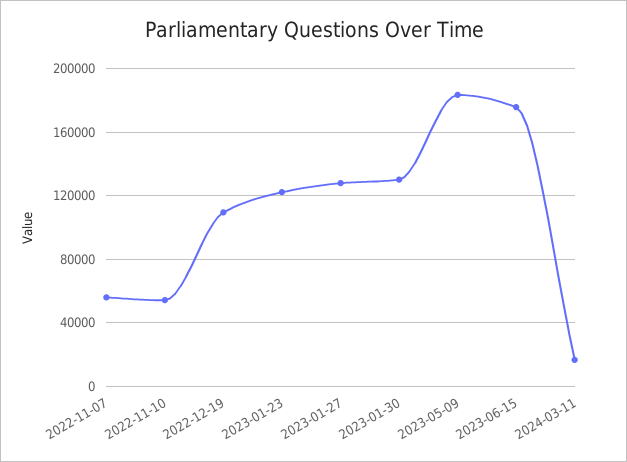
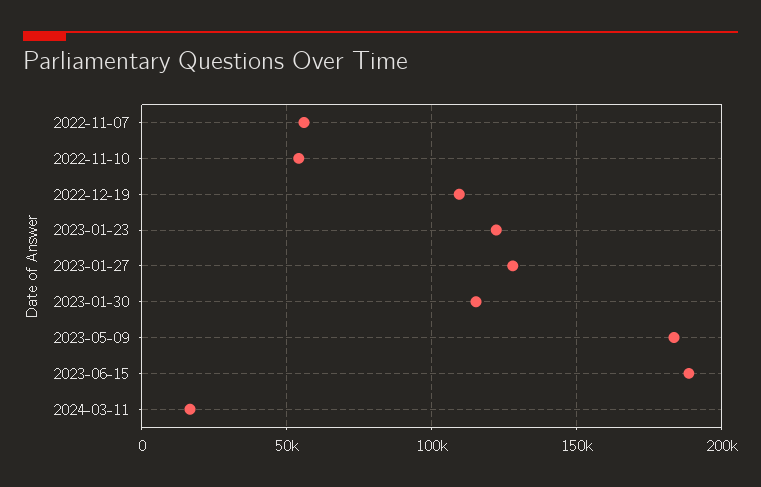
2023-01-30: 130000 -> 115000
2023-06-15: 175000 -> 190000

